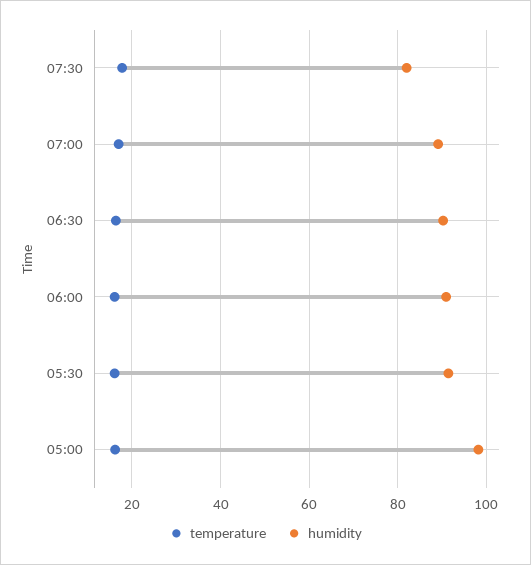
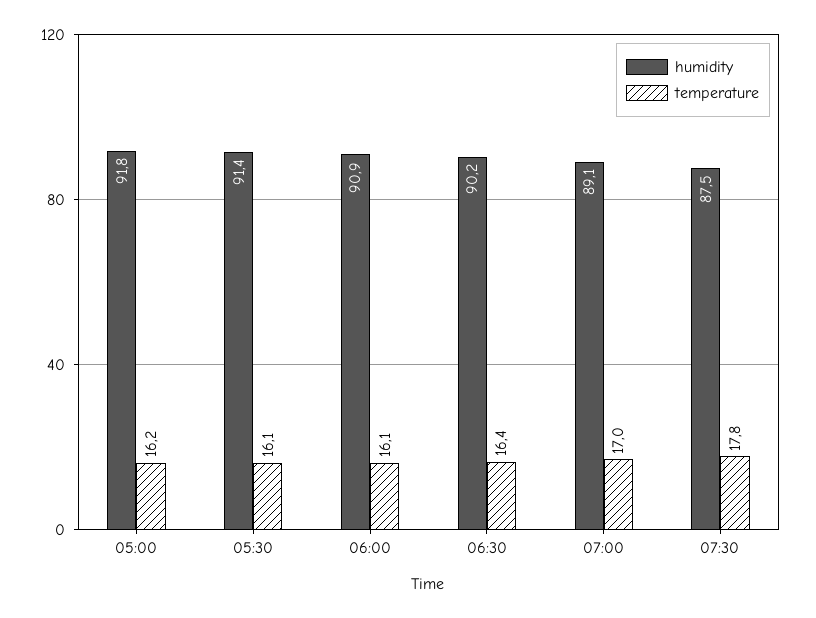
humidity, 07:30: 82 -> 87.5
humidity, 05:00: 98 -> 91.8

